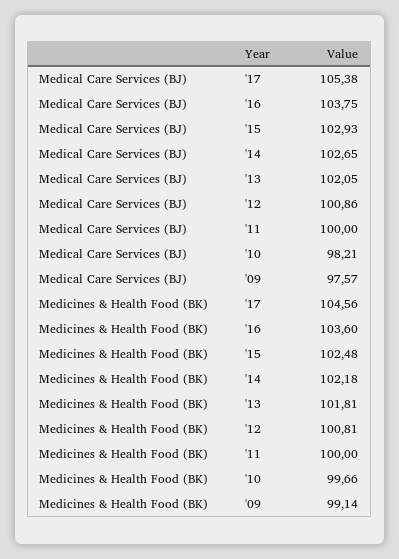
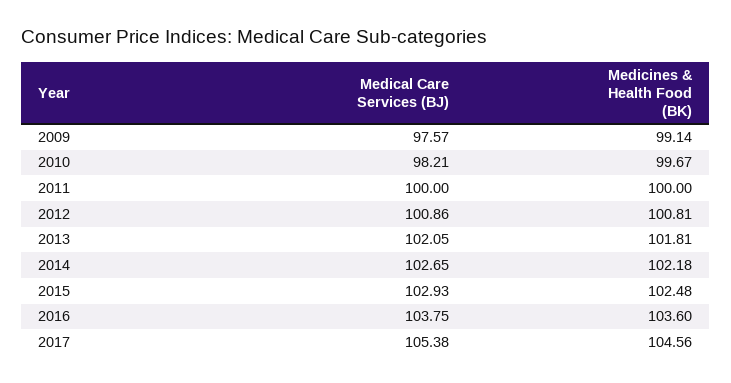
Medicines & Health Food (BK), '10: 99.66 -> 99.67

